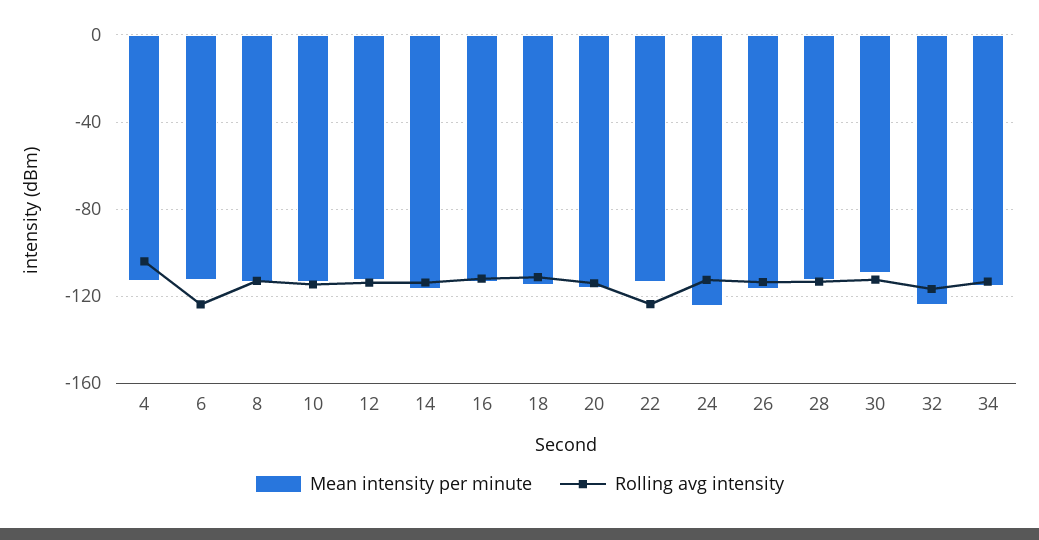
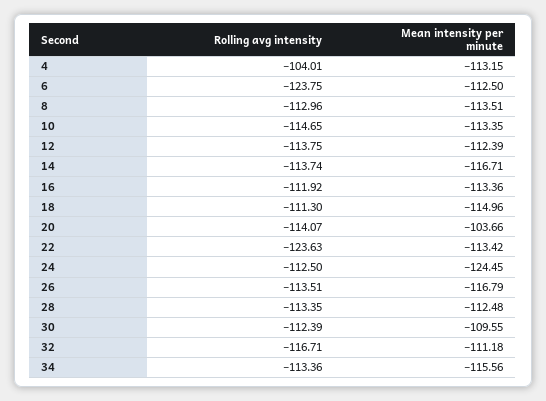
Mean intensity per minute, 20: -115 -> -103.66
Mean intensity per minute, 32: -125 -> -111.18

